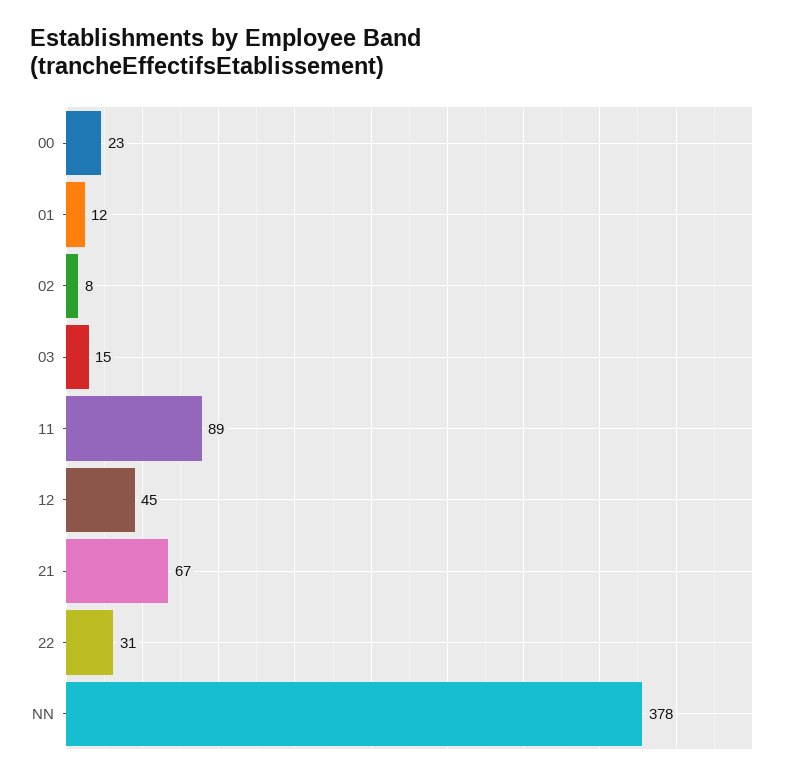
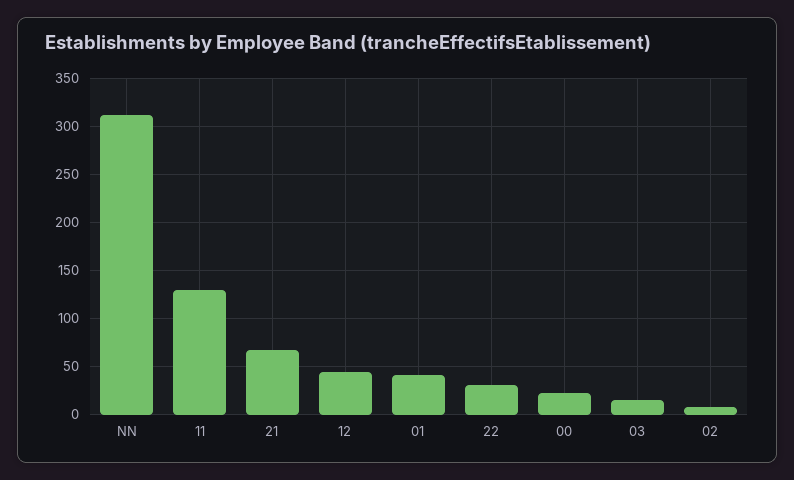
01: 12 -> 40
11: 89 -> 130
NN: 378 -> 310

